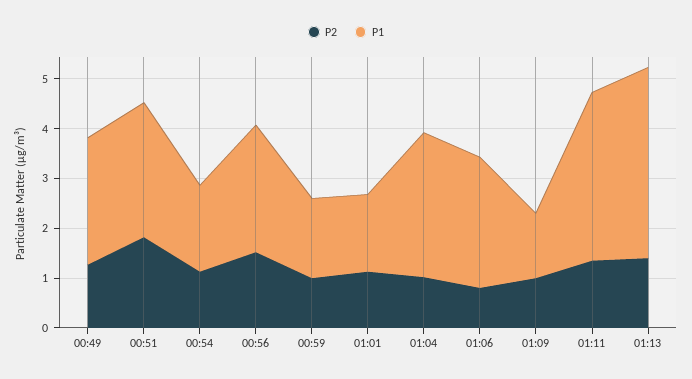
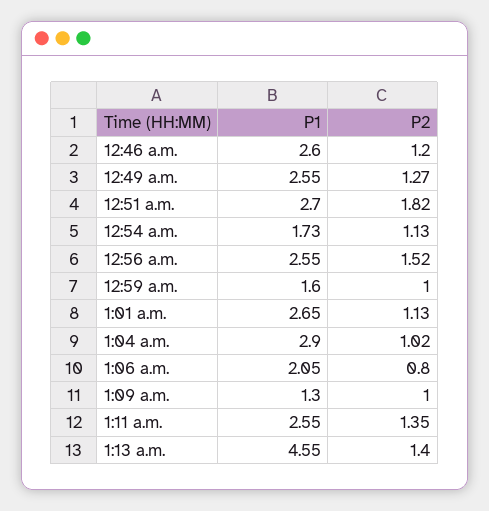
P1, 01:01: 1.6 -> 2.65
P1, 01:06: 2.6 -> 2.05
P1, 01:11: 3.4 -> 2.55
P1, 01:13: 3.8 -> 4.55
P1, 12:46 a.m.: none -> 2.6
P2, 12:46 a.m.: none -> 1.2

